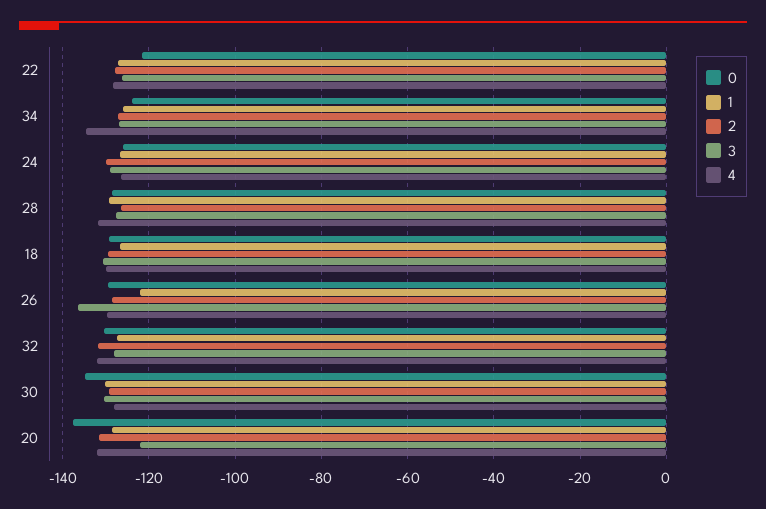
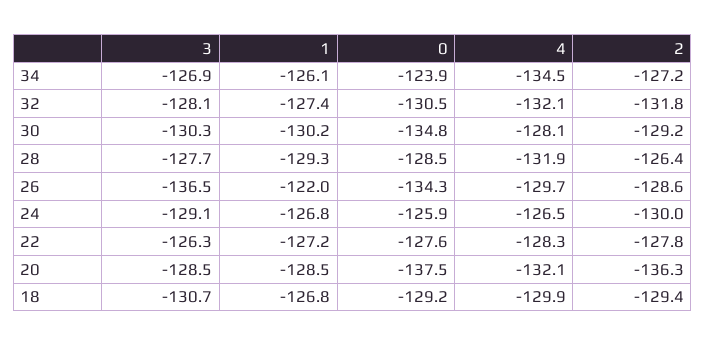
0, 22: -122 -> -127.6
0, 26: -130 -> -134.3
2, 20: -132 -> -136.3
3, 20: -122 -> -128.5

